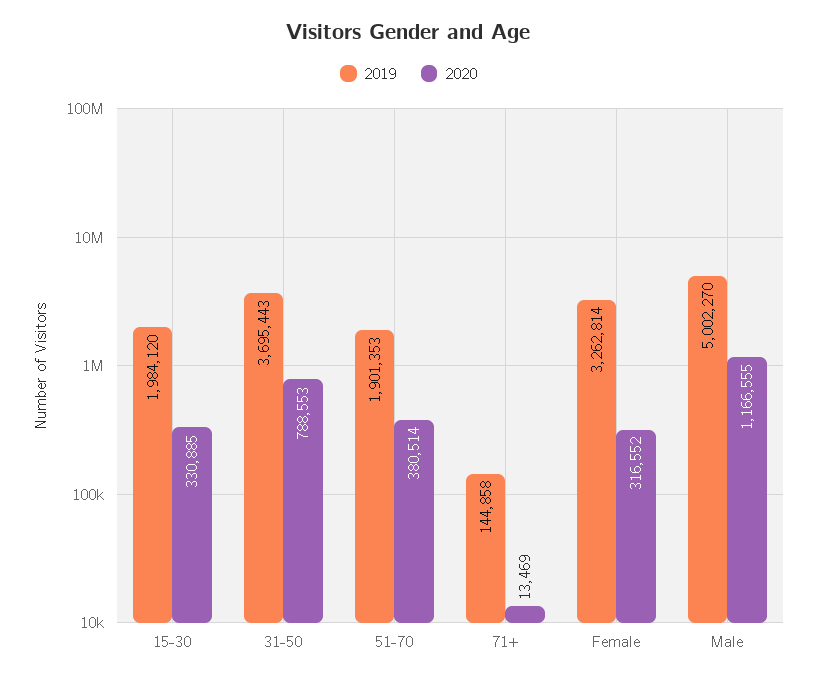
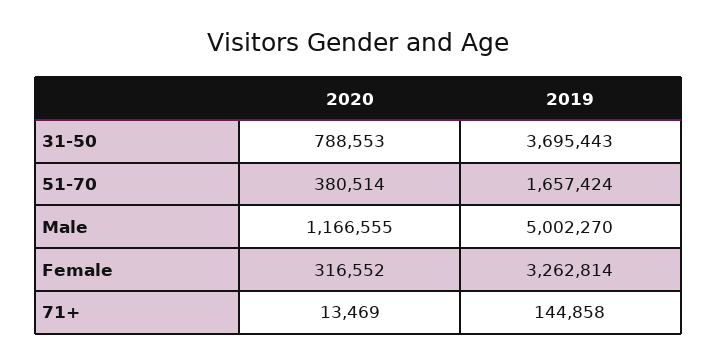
2019, 15-30: 1984120 -> none
2020, 15-30: 330885 -> none
2019, 51-70: 1901353 -> 1657424

